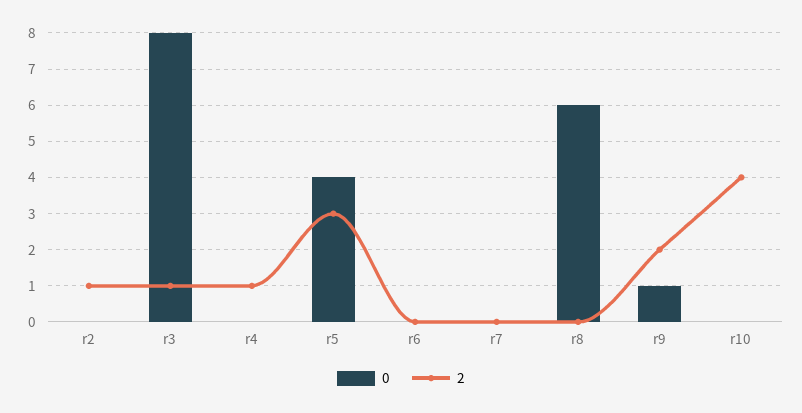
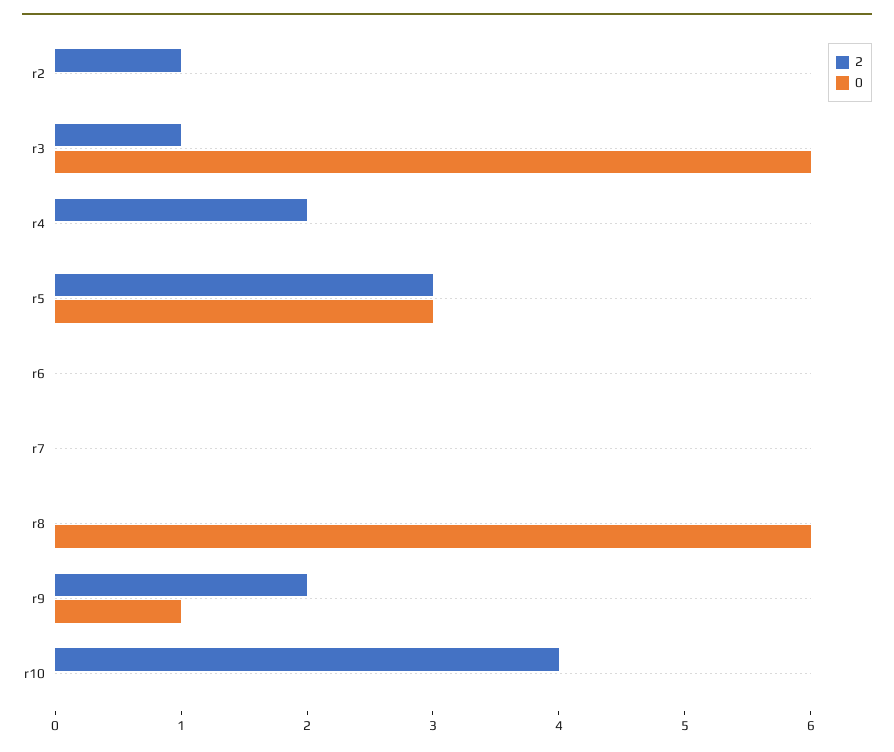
0, r3: 8 -> 6
2, r4: 1 -> 2
0, r5: 4 -> 3

